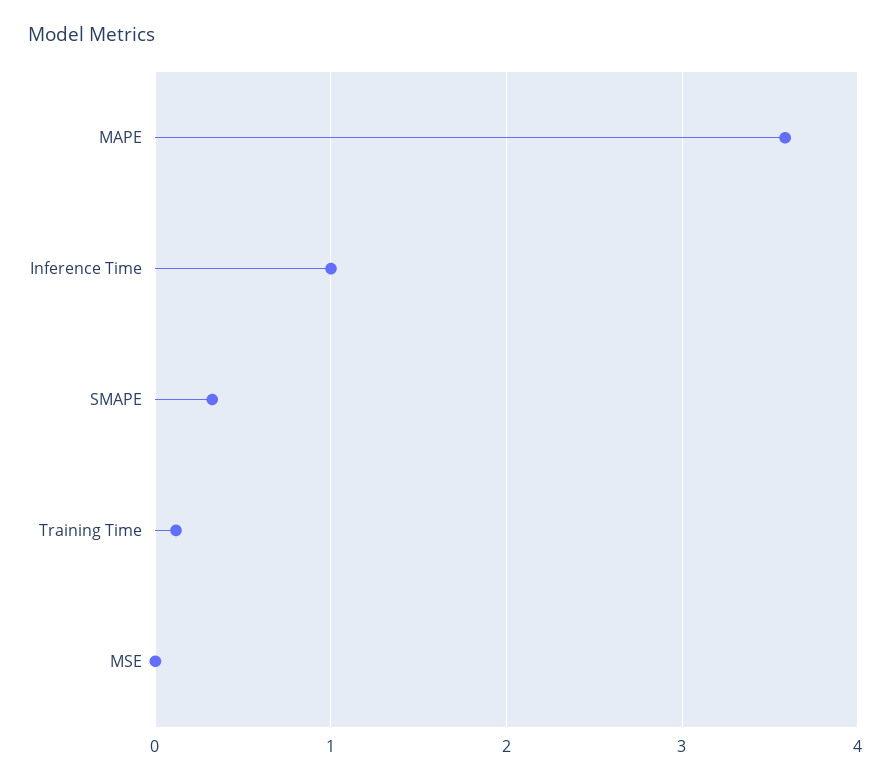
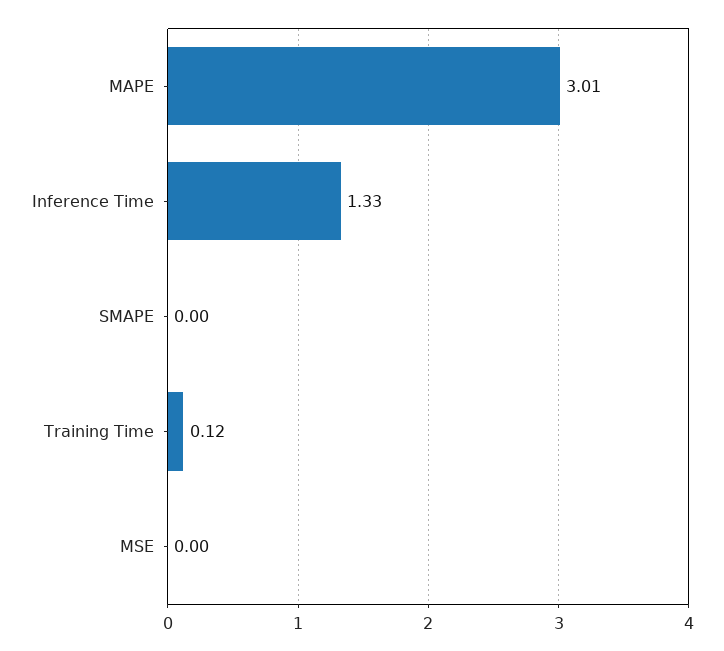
MAPE: 3.6 -> 3.01
Inference Time: 1 -> 1.33
SMAPE: 0.3 -> 0

